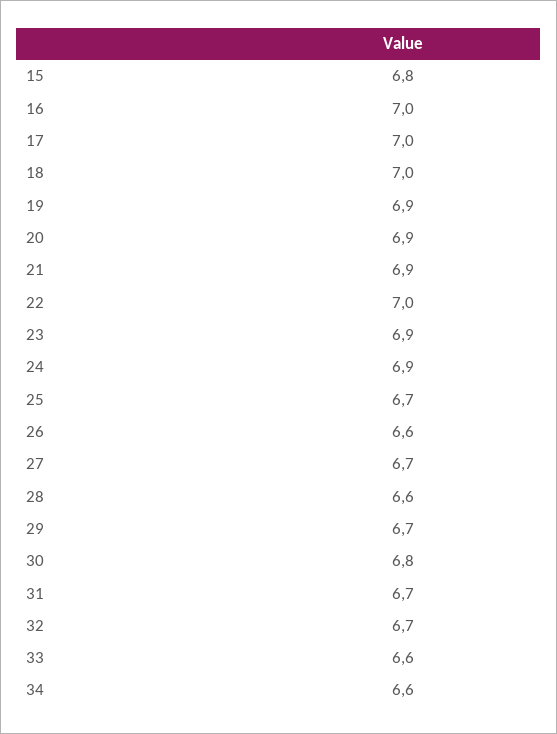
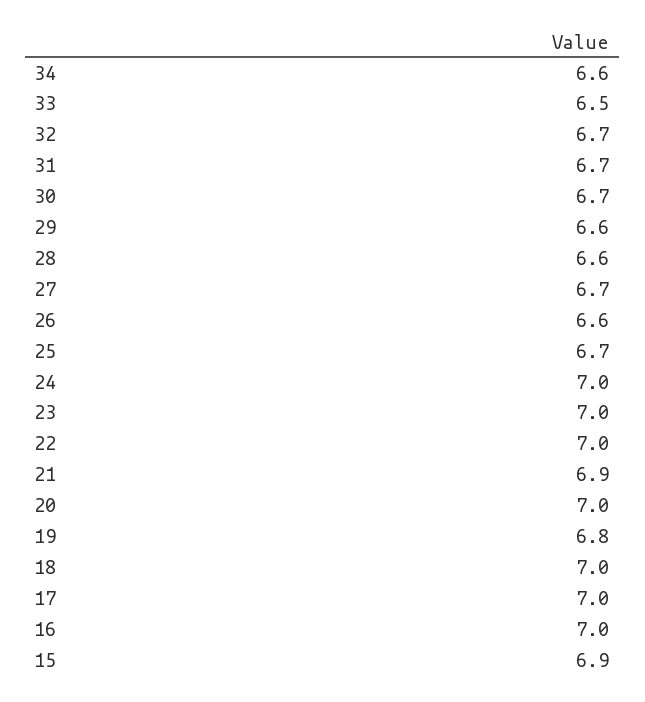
15: 6.8 -> 6.9
19: 6.9 -> 6.8
20: 6.9 -> 7
23: 6.9 -> 7
24: 6.9 -> 7
29: 6.7 -> 6.6
30: 6.8 -> 6.7
33: 6.6 -> 6.5

